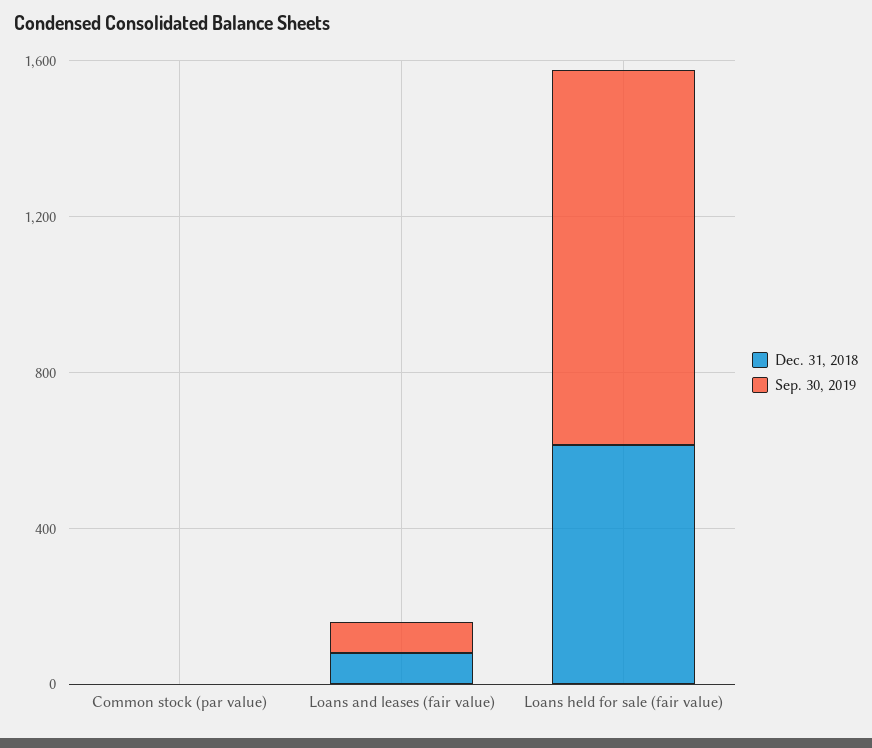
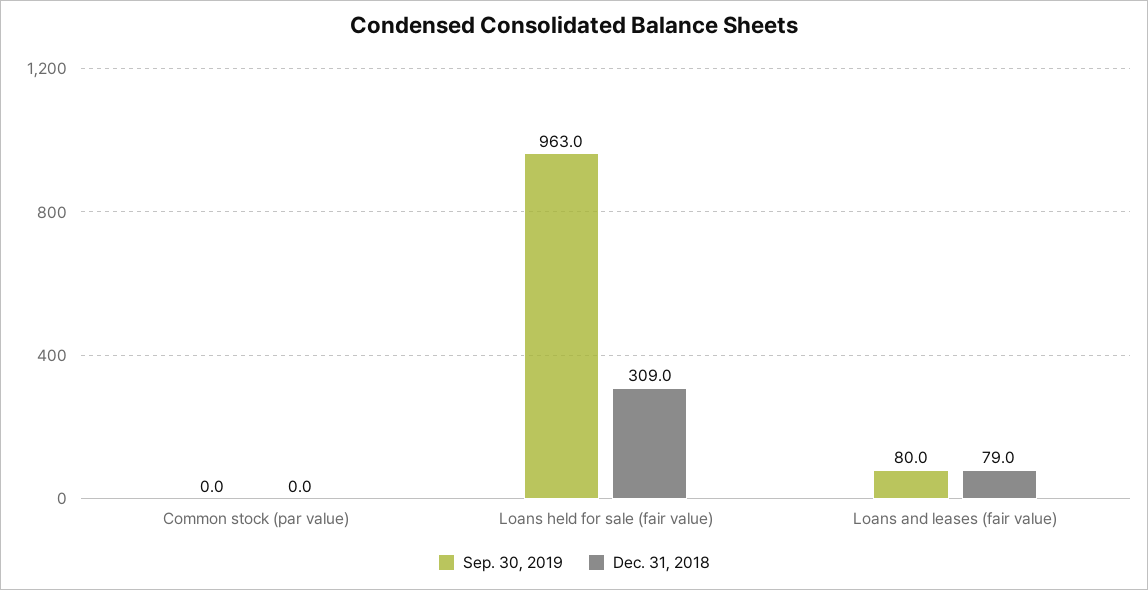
Dec. 31, 2018, Loans held for sale (fair value): 600 -> 309

